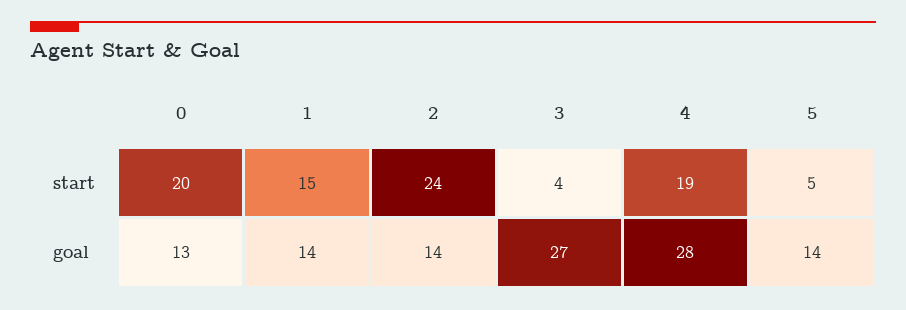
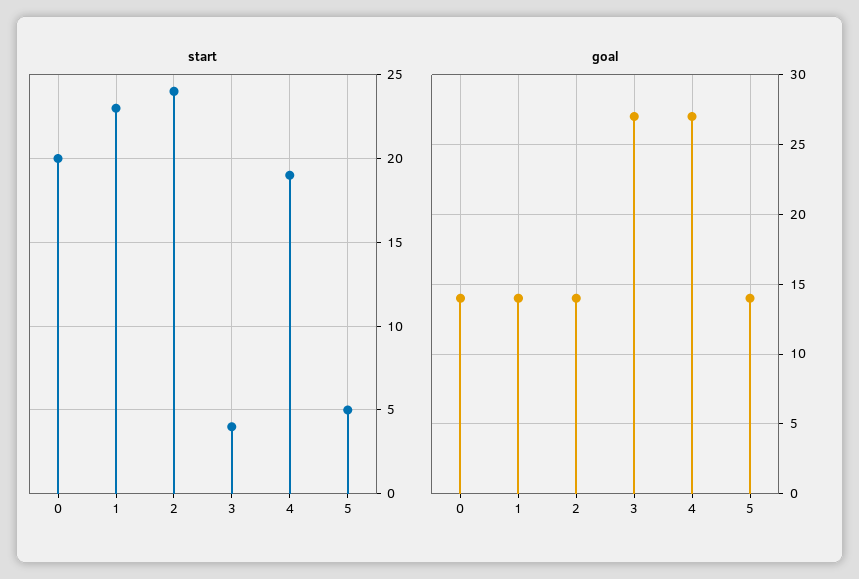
start, 1: 15 -> 23
goal, 0: 13 -> 14
goal, 4: 28 -> 27

